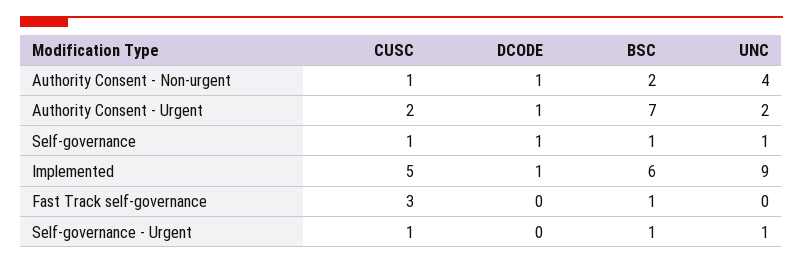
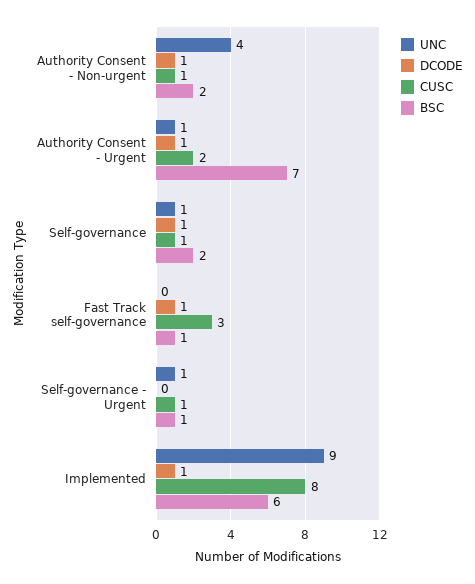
UNC, Authority Consent - Urgent: 2 -> 1
BSC, Self-governance: 1 -> 2
CUSC, Implemented: 5 -> 8
DCODE, Fast Track self-governance: 0 -> 1

